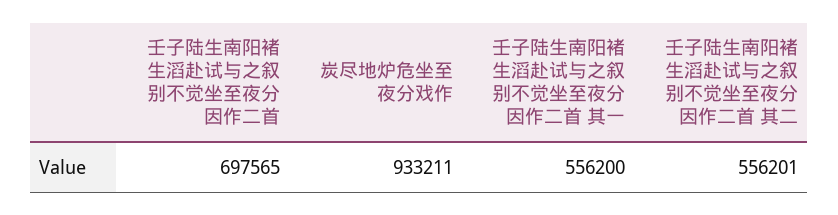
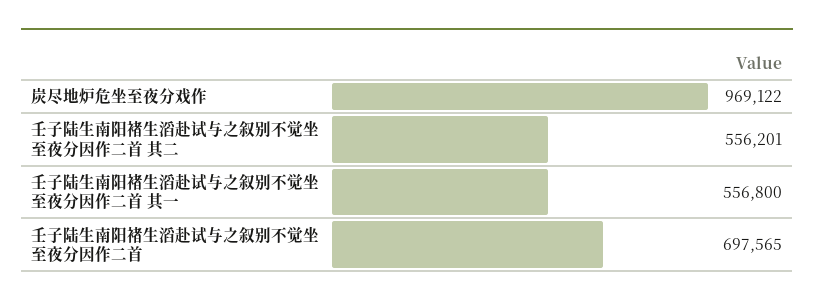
炭尽地炉危坐至夜分戏作: 933211 -> 969122
壬子陆生南阳褚生滔赴试与之叙别不觉坐至夜分因作二首 其一: 556200 -> 556800

